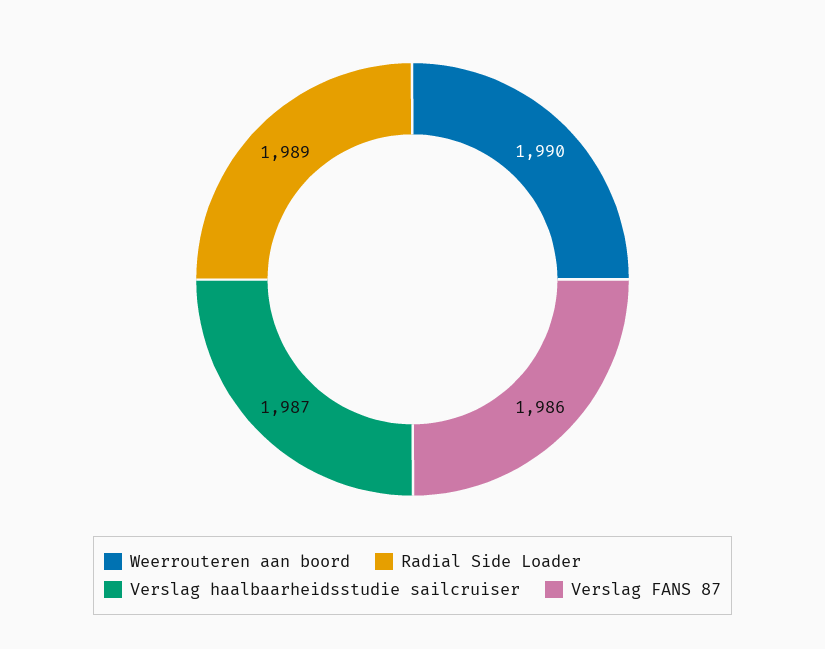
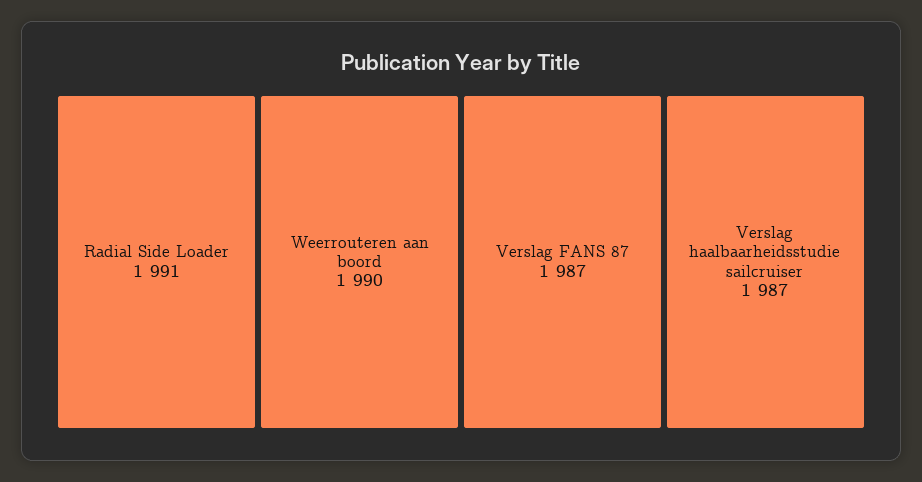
Radial Side Loader: 1989 -> 1991
Verslag FANS 87: 1986 -> 1987

